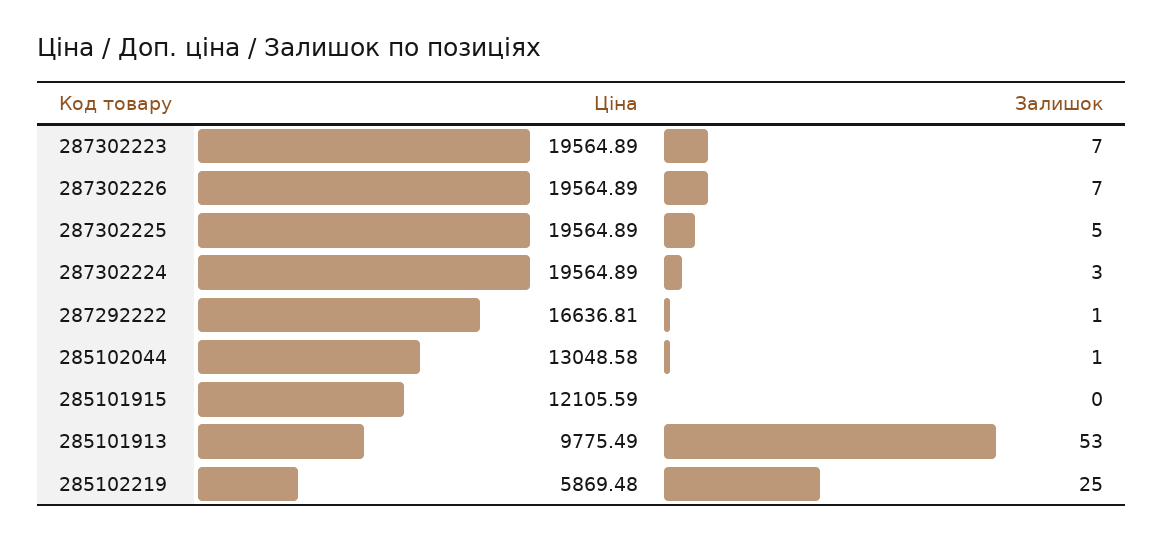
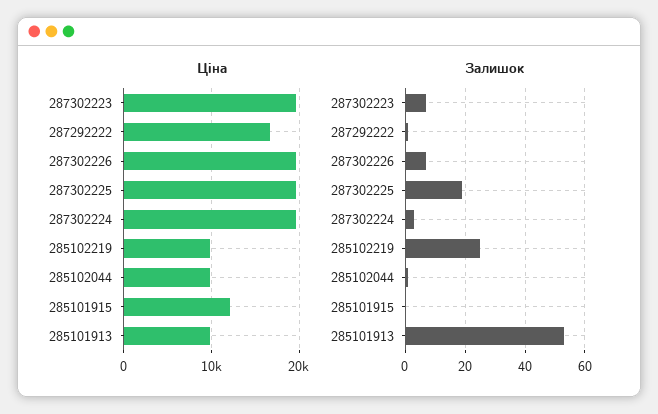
Залишок, 287302225: 5 -> 20
Ціна, 285102044: 13048.58 -> 10000
Ціна, 285102219: 5869.48 -> 10000

